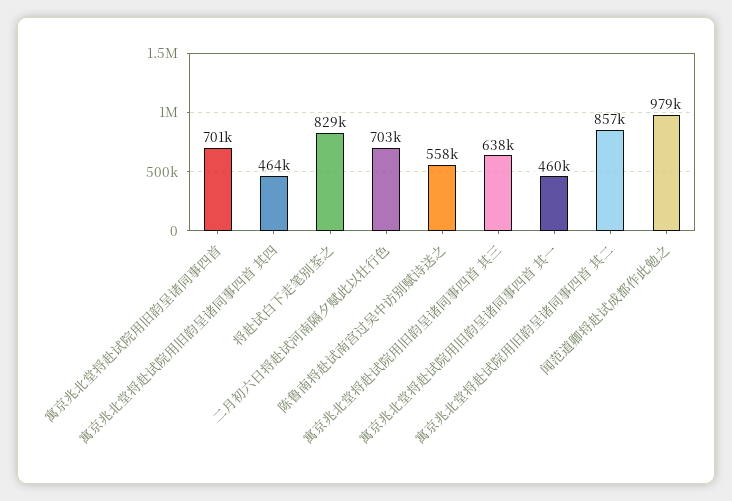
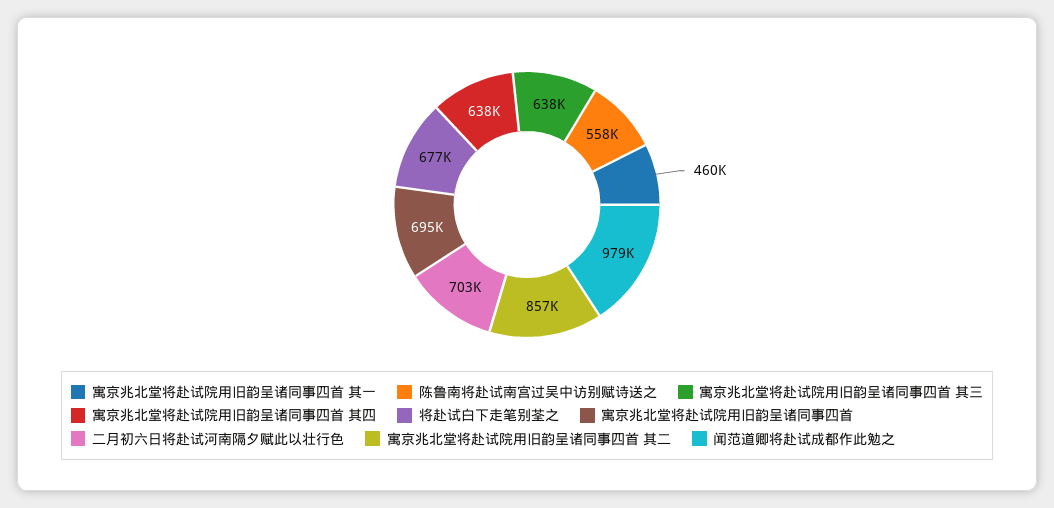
寓京兆北堂将赴试院用旧韵呈诸同事四首: 701000 -> 695000
寓京兆北堂将赴试院用旧韵呈诸同事四首 其四: 464000 -> 638000
将赴试白下走笔别荃之: 829000 -> 677000

